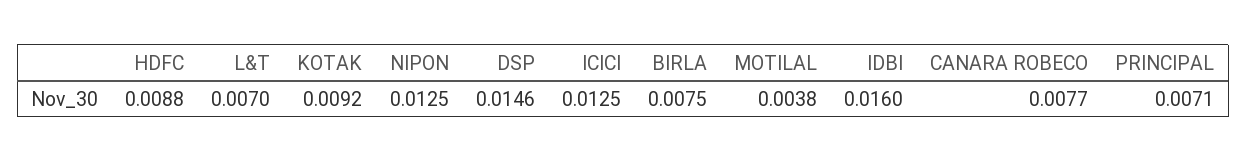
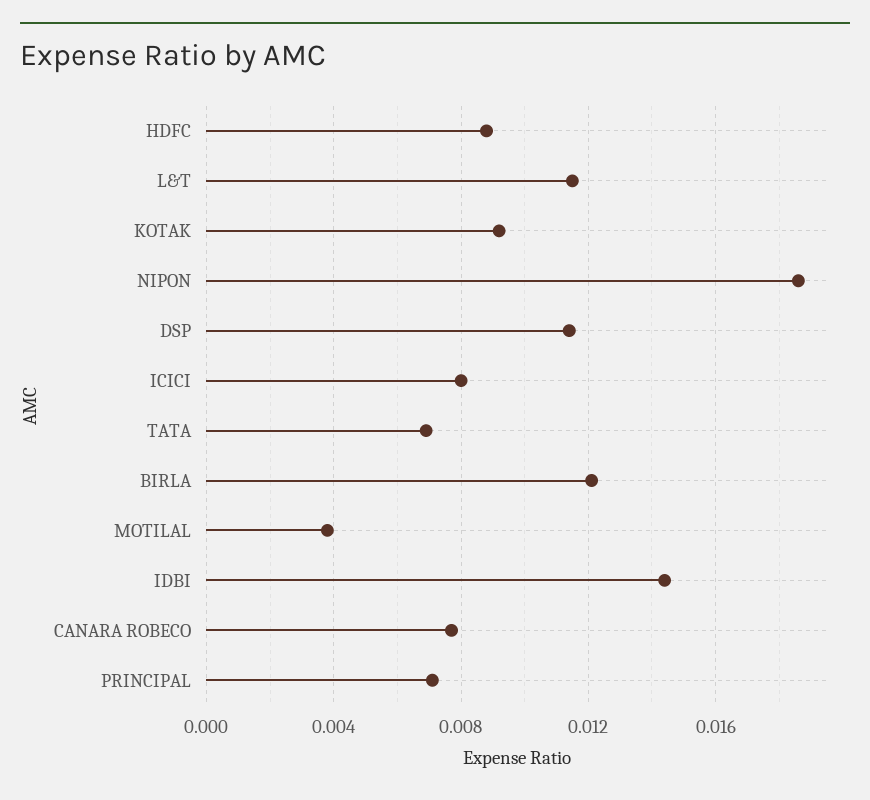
L&T: 0.007 -> 0.0115
NIPON: 0.0125 -> 0.0185
DSP: 0.0146 -> 0.0115
ICICI: 0.0125 -> 0.008
BIRLA: 0.0075 -> 0.012
IDBI: 0.016 -> 0.0145
TATA: none -> 0.007

